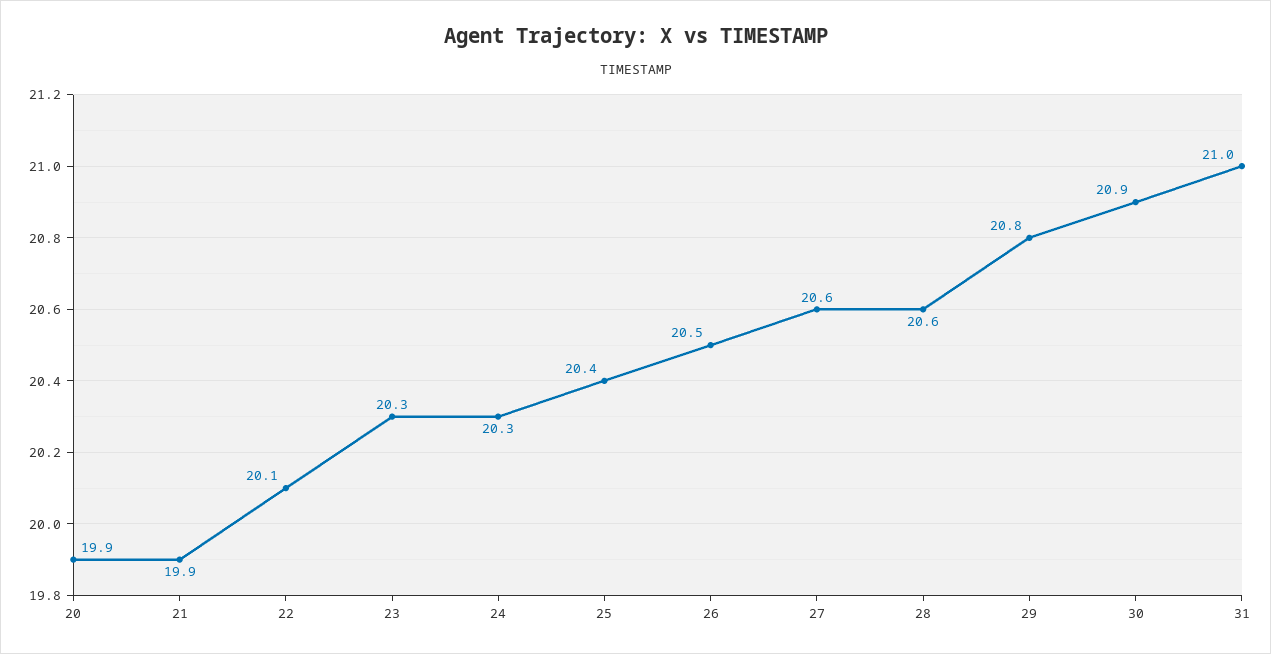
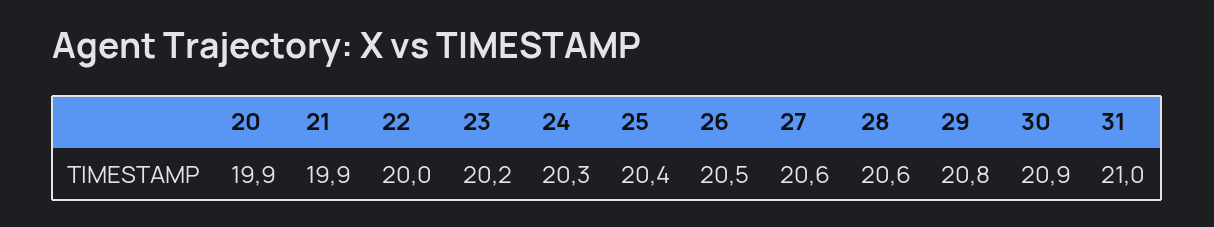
22: 20.1 -> 20
23: 20.3 -> 20.2

